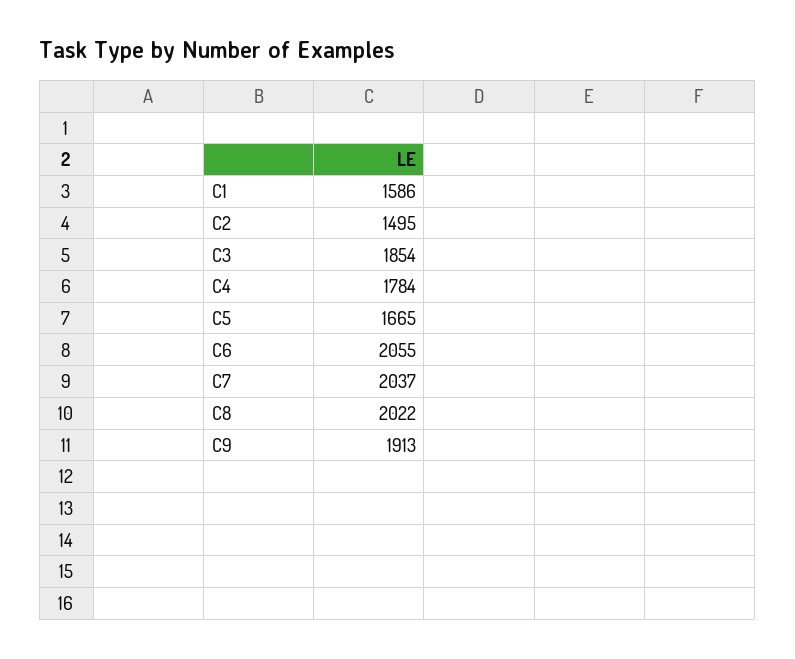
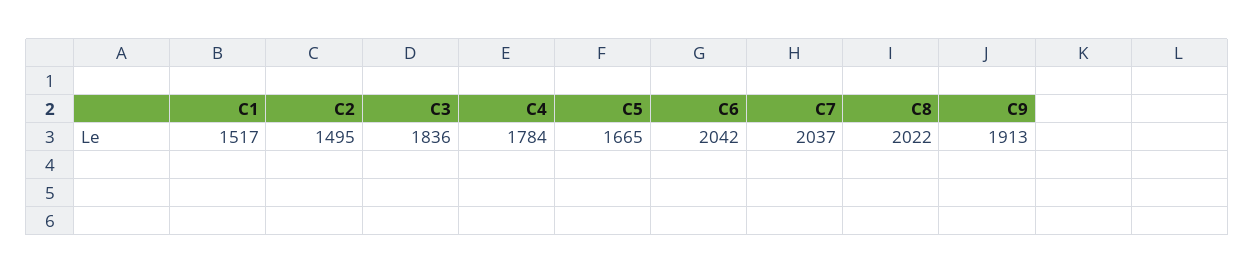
C1: 1586 -> 1517
C3: 1854 -> 1836
C6: 2055 -> 2042

